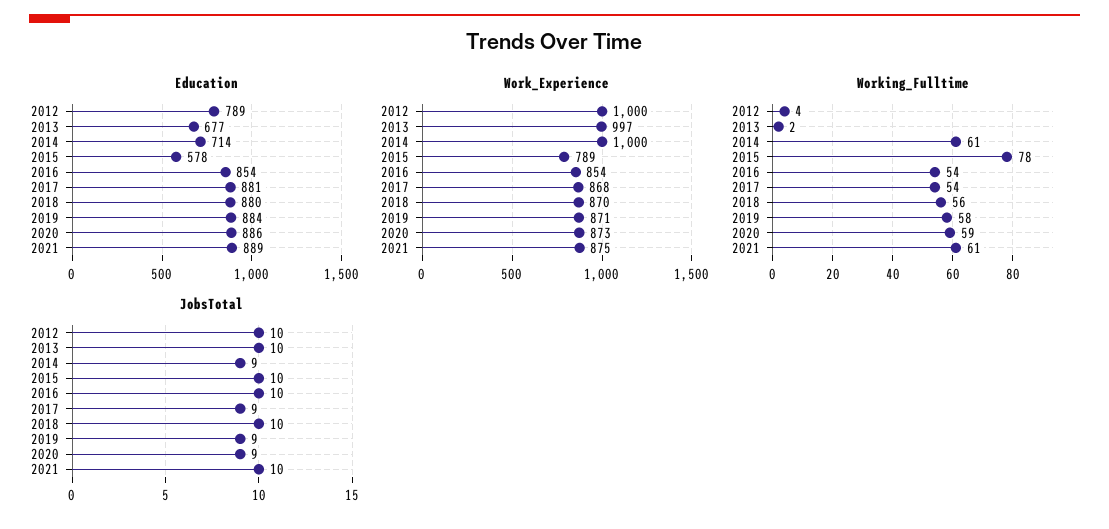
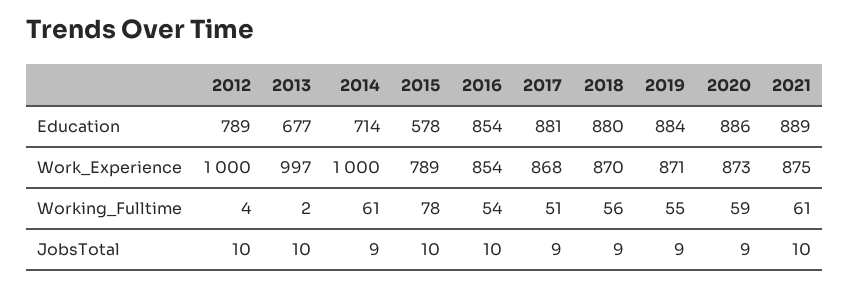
Working_Fulltime, 2017: 54 -> 51
Working_Fulltime, 2019: 58 -> 55
JobsTotal, 2018: 10 -> 9

